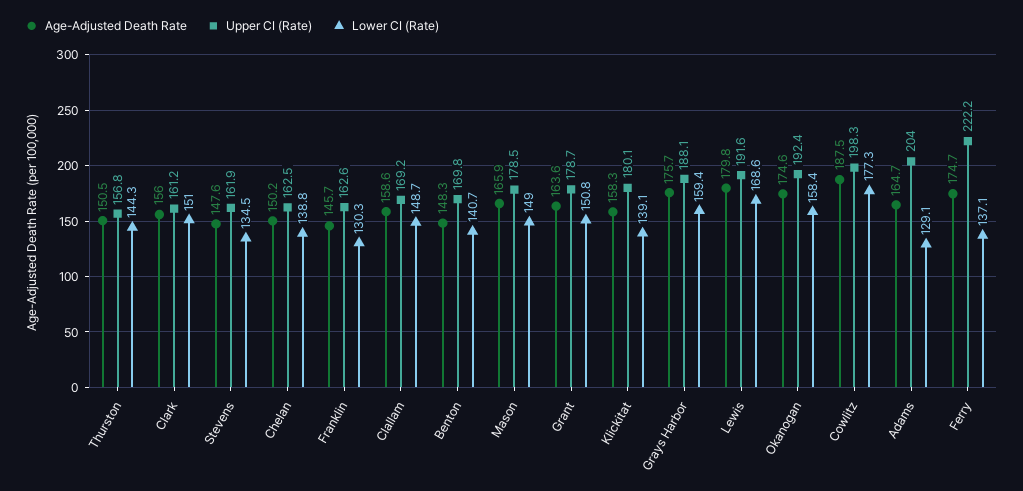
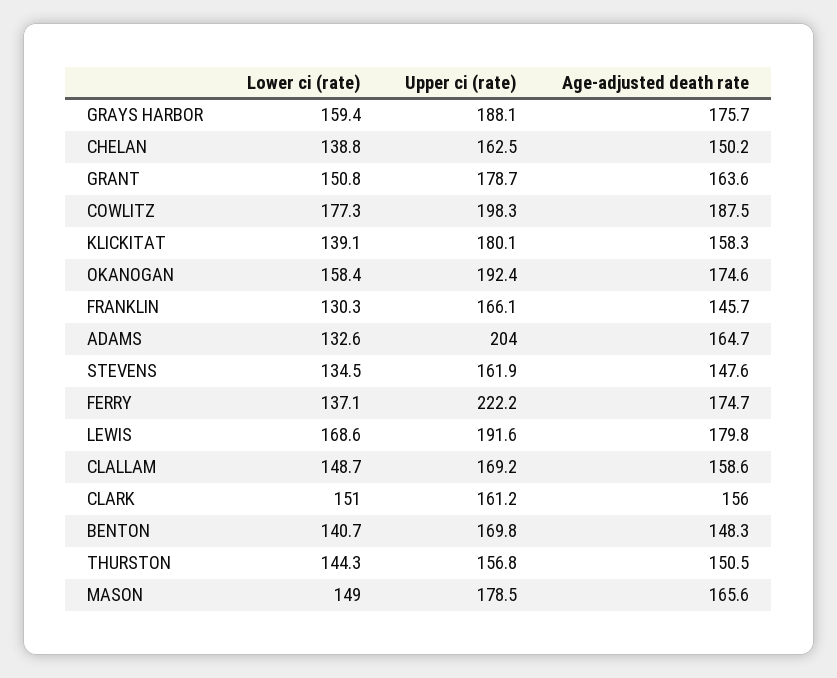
Upper CI (Rate), Franklin: 162.6 -> 166.1
Age-Adjusted Death Rate, Mason: 165.9 -> 165.6
Lower CI (Rate), Adams: 129.1 -> 132.6

